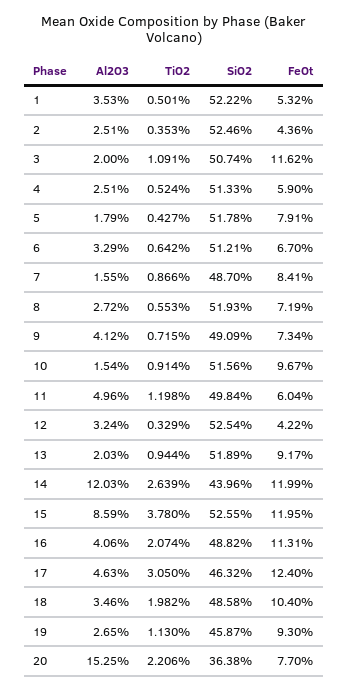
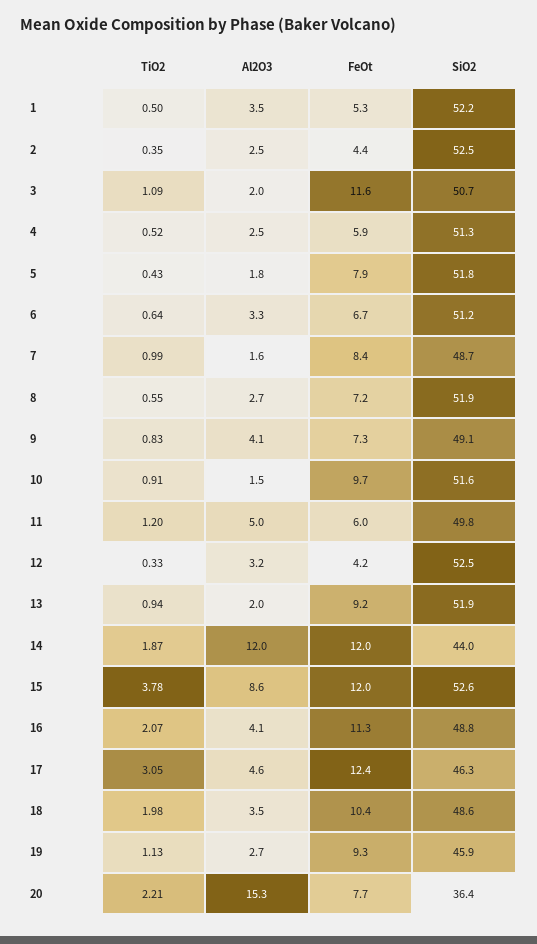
TiO2, 7: 0.866 -> 0.99
TiO2, 9: 0.715 -> 0.83
TiO2, 14: 2.639 -> 1.87

